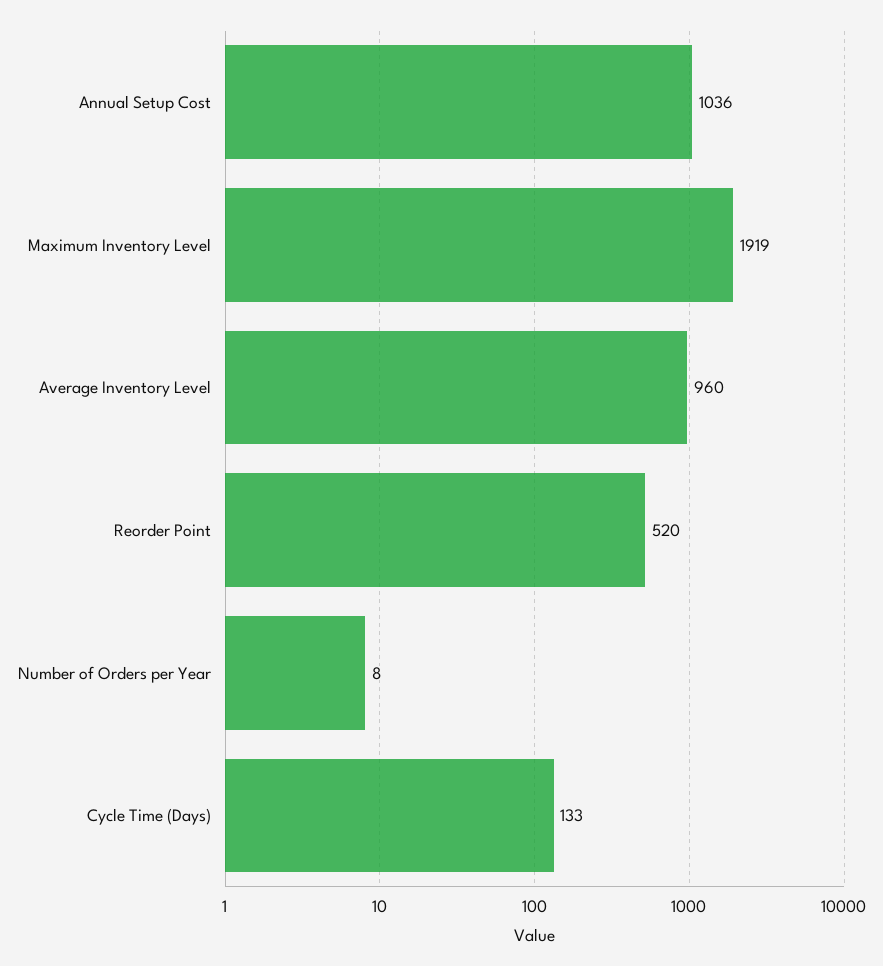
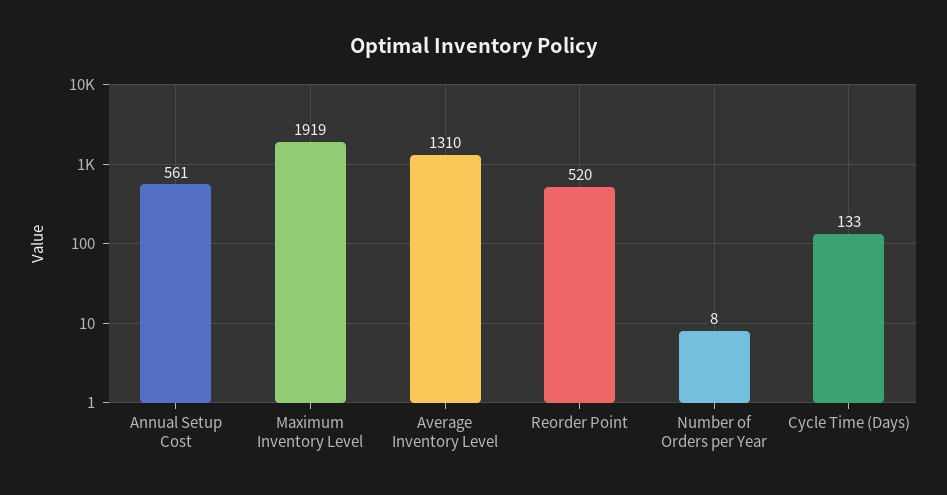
Annual Setup Cost: 1036 -> 561
Average Inventory Level: 960 -> 1310

